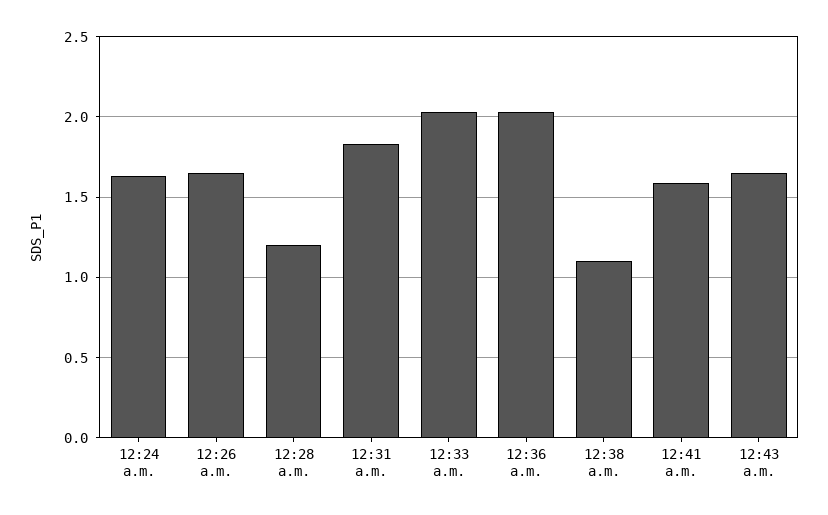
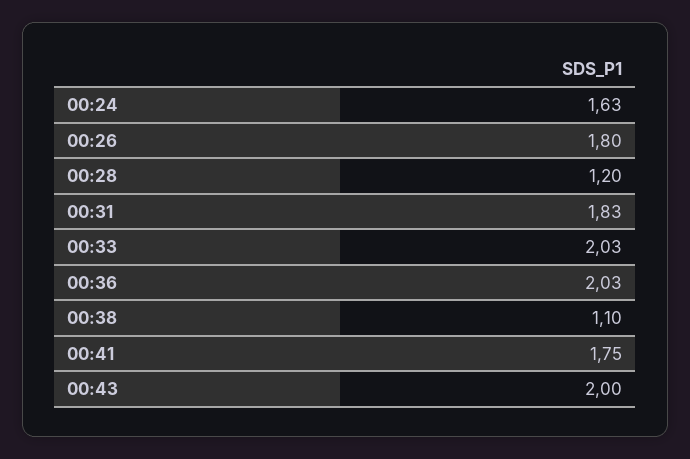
12:26 a.m.: 1.65 -> 1.8
12:41 a.m.: 1.6 -> 1.75
12:43 a.m.: 1.65 -> 2

